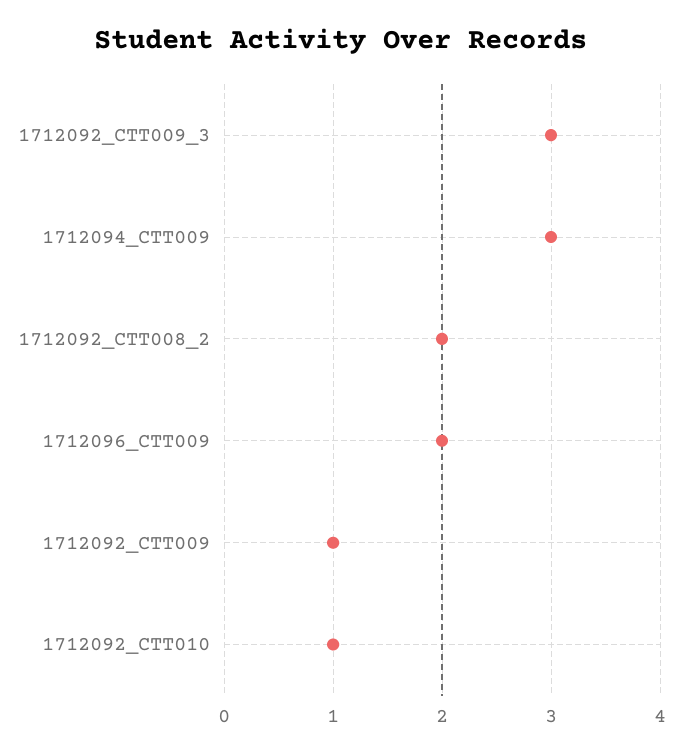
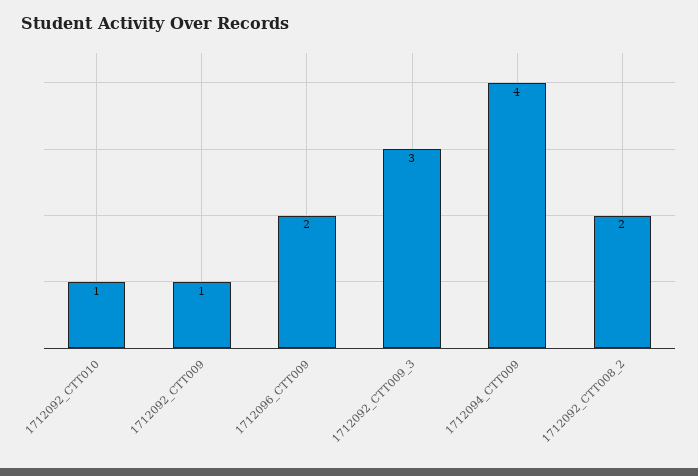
1712094_CTT009: 3 -> 4

